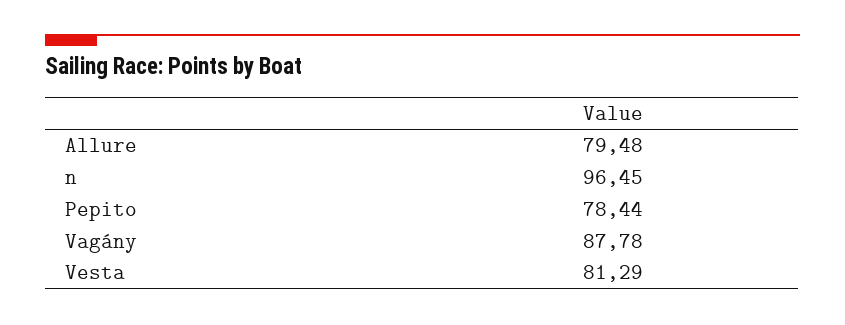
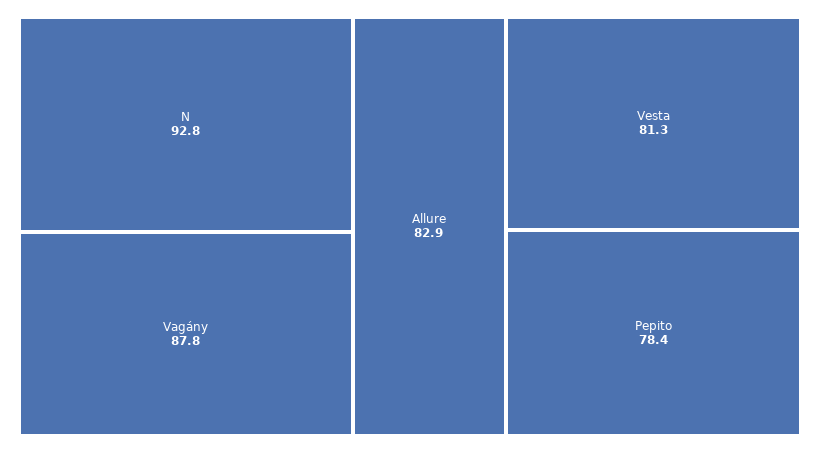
Allure: 79.48 -> 82.9
n: 96.45 -> 92.8

